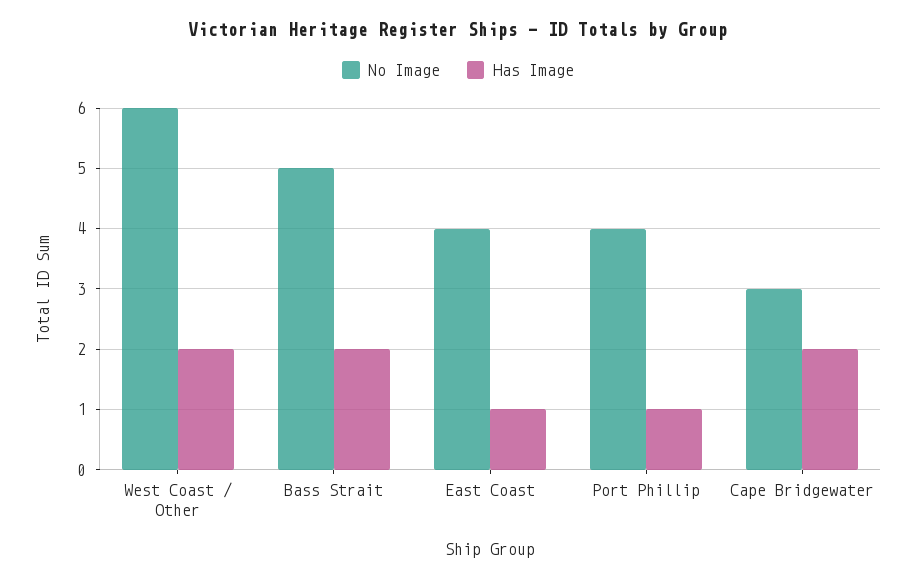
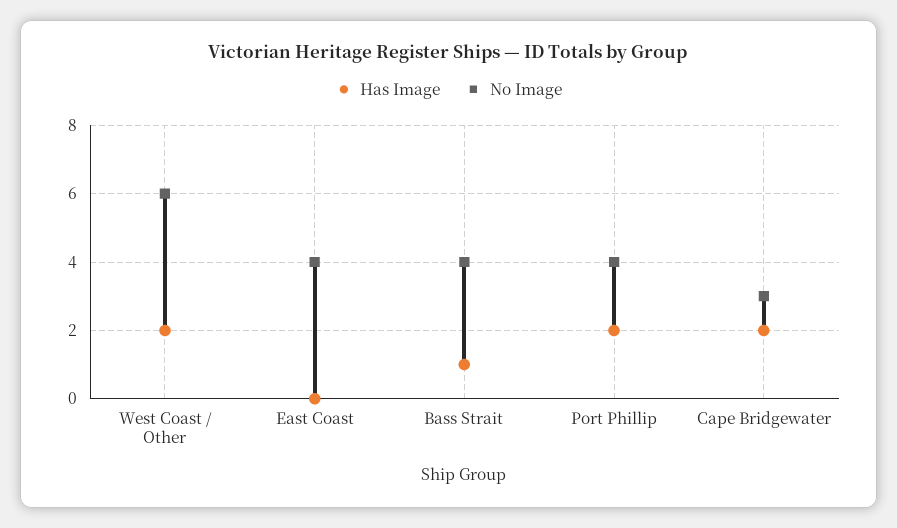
No Image, Bass Strait: 5 -> 4
Has Image, Bass Strait: 2 -> 1
Has Image, East Coast: 1 -> 0
Has Image, Port Phillip: 1 -> 2

